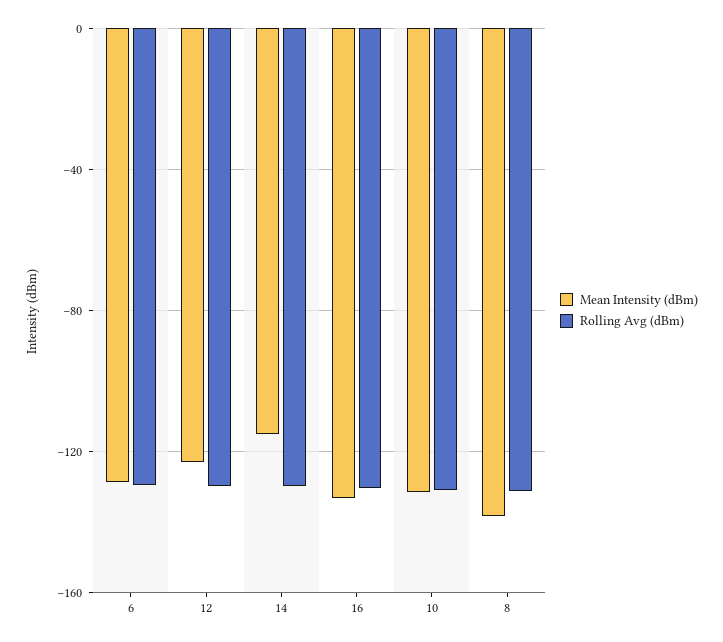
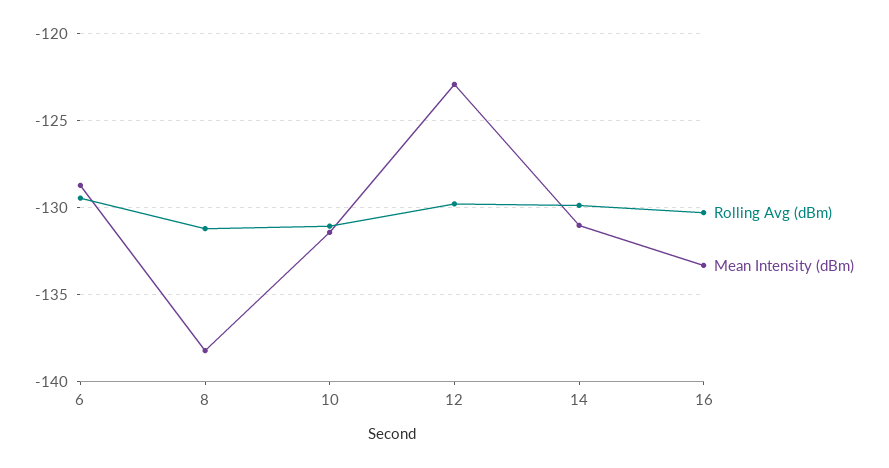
Mean Intensity (dBm), 14: -115 -> -131

